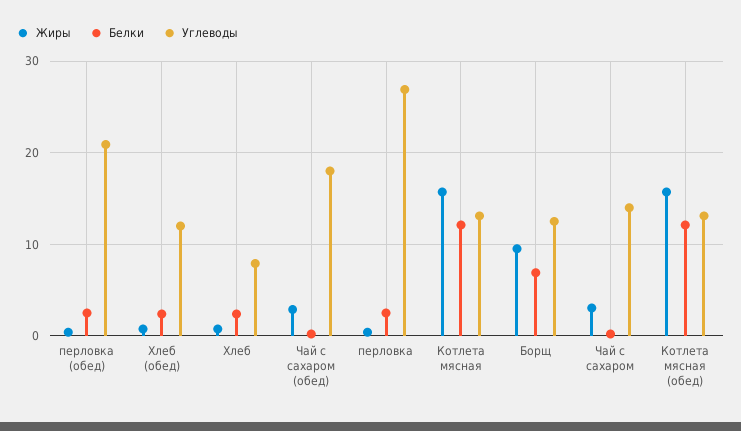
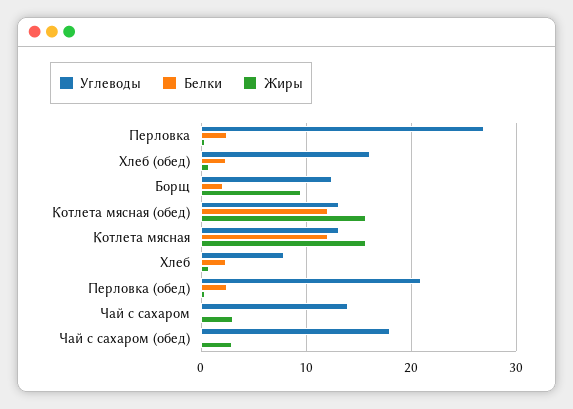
Углеводы, Хлеб (обед): 12 -> 16
Белки, Борщ: 7 -> 2

